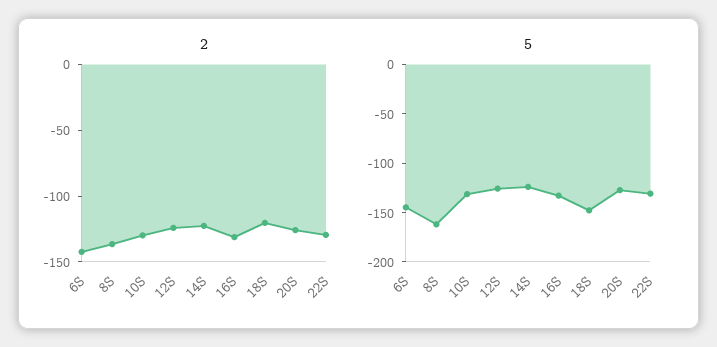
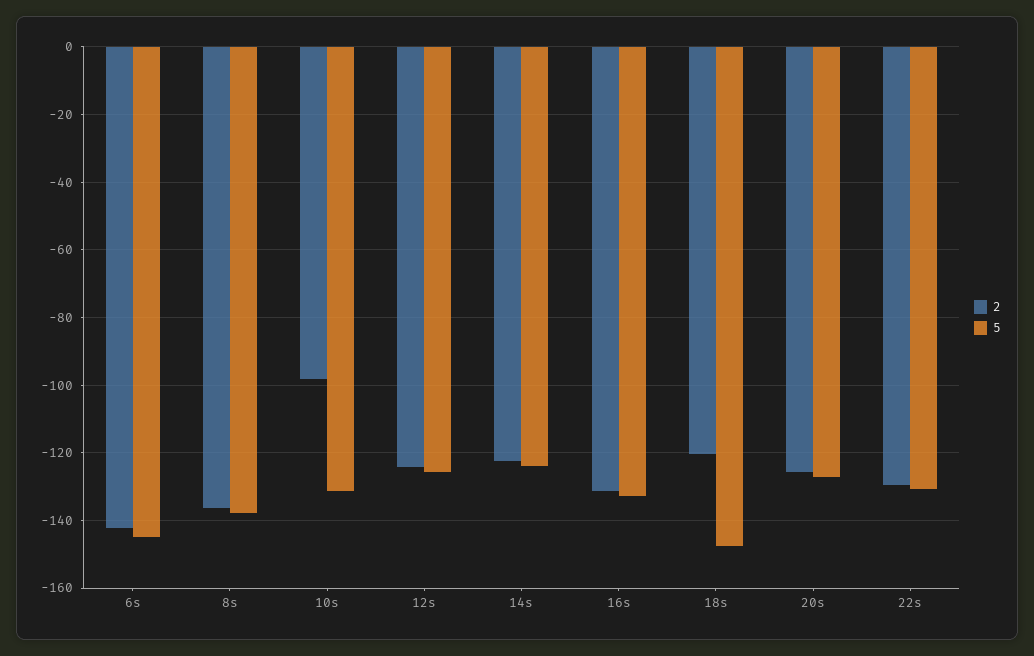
2, 10S: -130 -> -98
5, 8S: -160 -> -138

